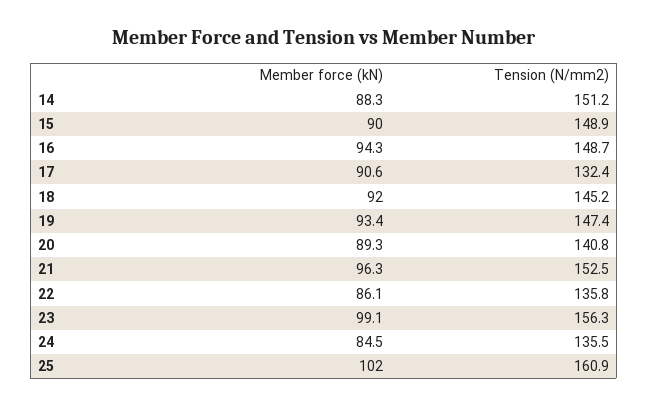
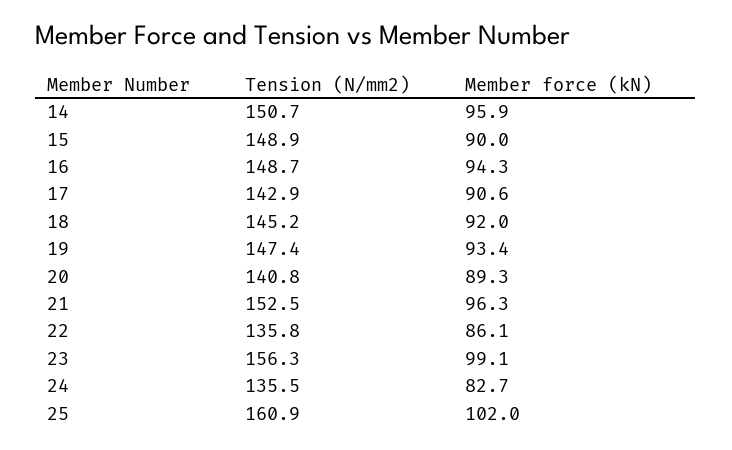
Member force (kN), 14: 88.3 -> 95.9
Tension (N/mm2), 14: 151.2 -> 150.7
Tension (N/mm2), 17: 132.4 -> 142.9
Member force (kN), 24: 84.5 -> 82.7

